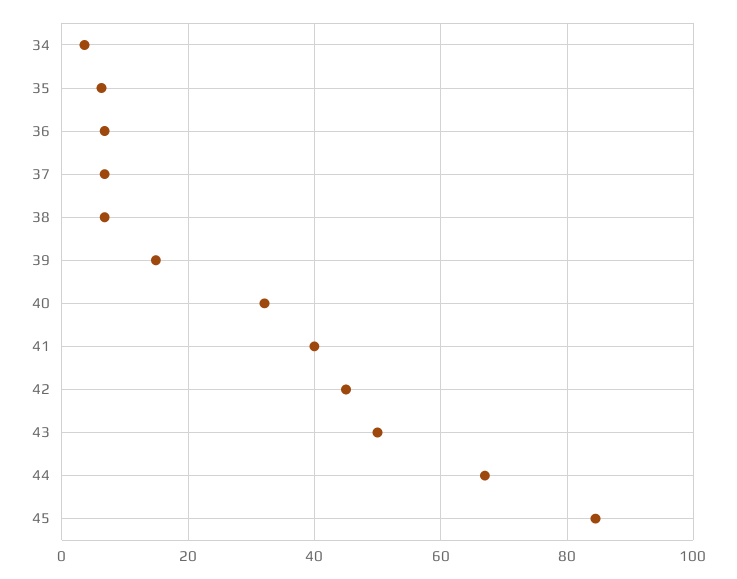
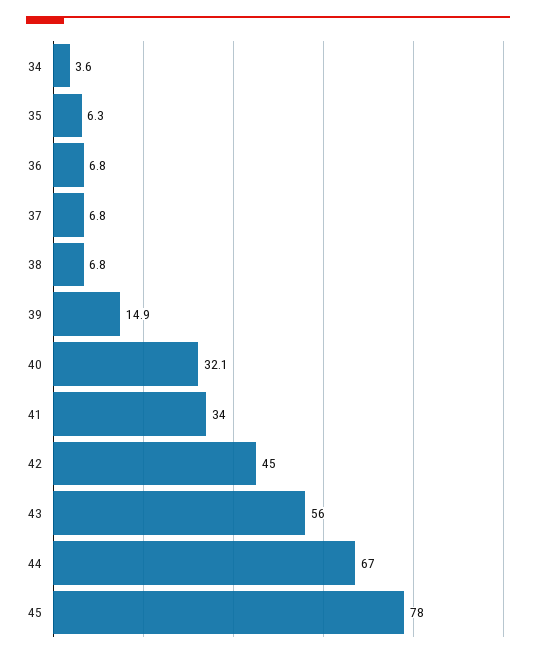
41: 40 -> 34
43: 50 -> 56
45: 84 -> 78

